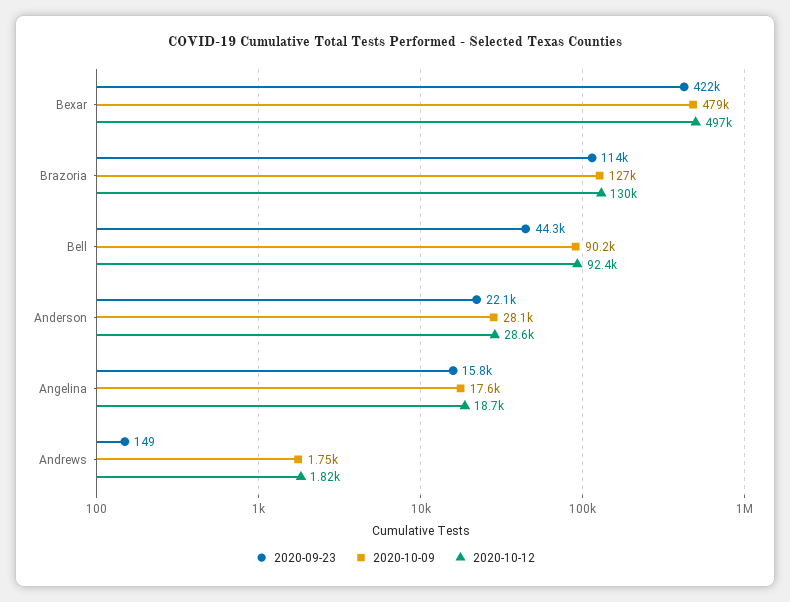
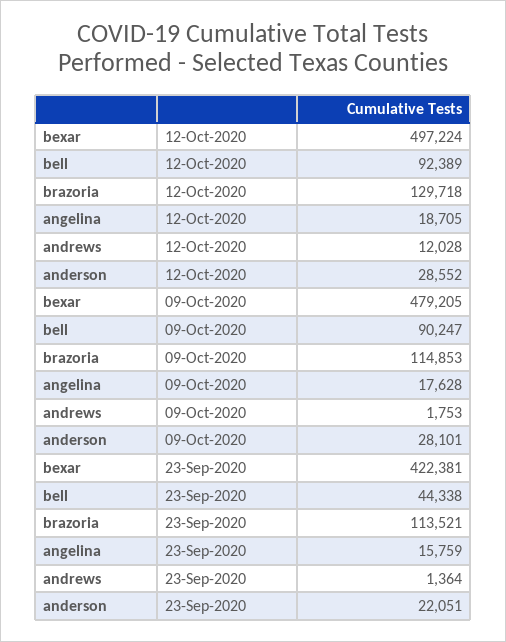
2020-10-09, Brazoria: 127000 -> 114853
2020-09-23, Andrews: 149 -> 1364
2020-10-12, Andrews: 1820 -> 12028

